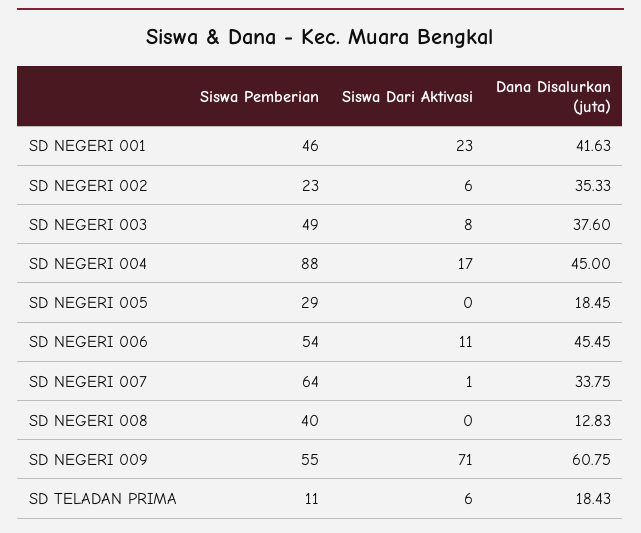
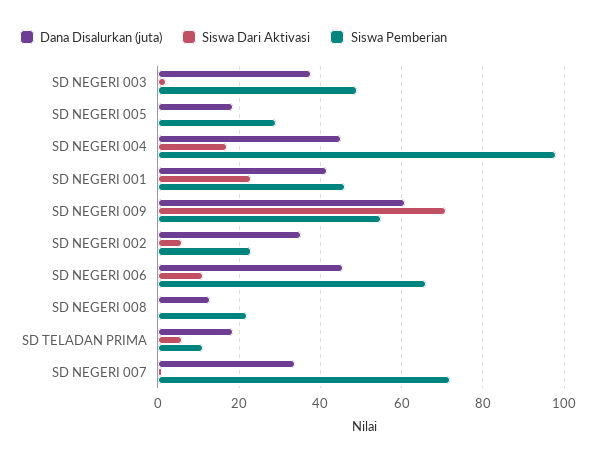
Siswa Dari Aktivasi, SD NEGERI 003: 8 -> 2
Siswa Pemberian, SD NEGERI 004: 88 -> 98
Siswa Pemberian, SD NEGERI 006: 54 -> 66
Siswa Pemberian, SD NEGERI 007: 64 -> 72
Siswa Pemberian, SD NEGERI 008: 40 -> 22

